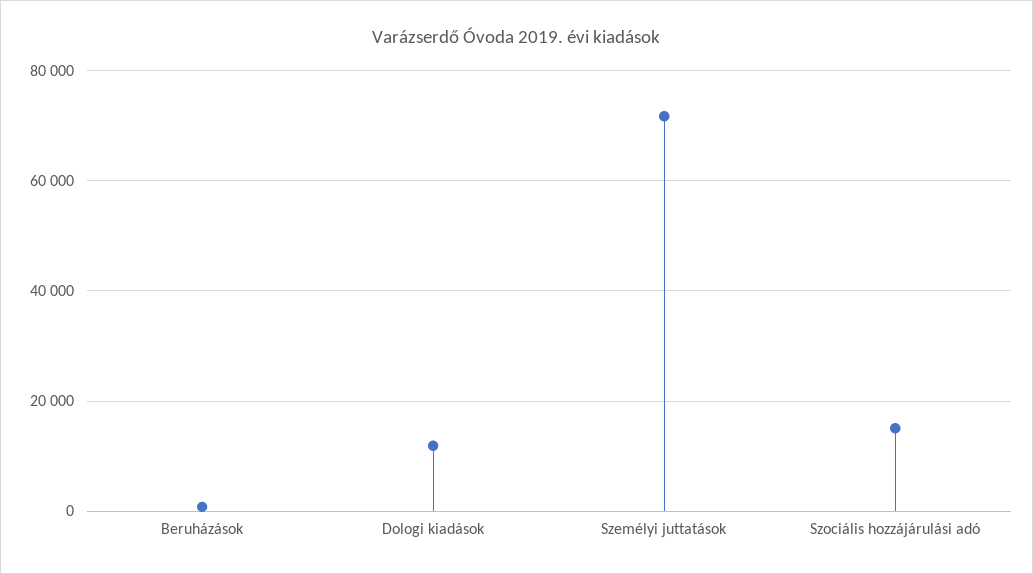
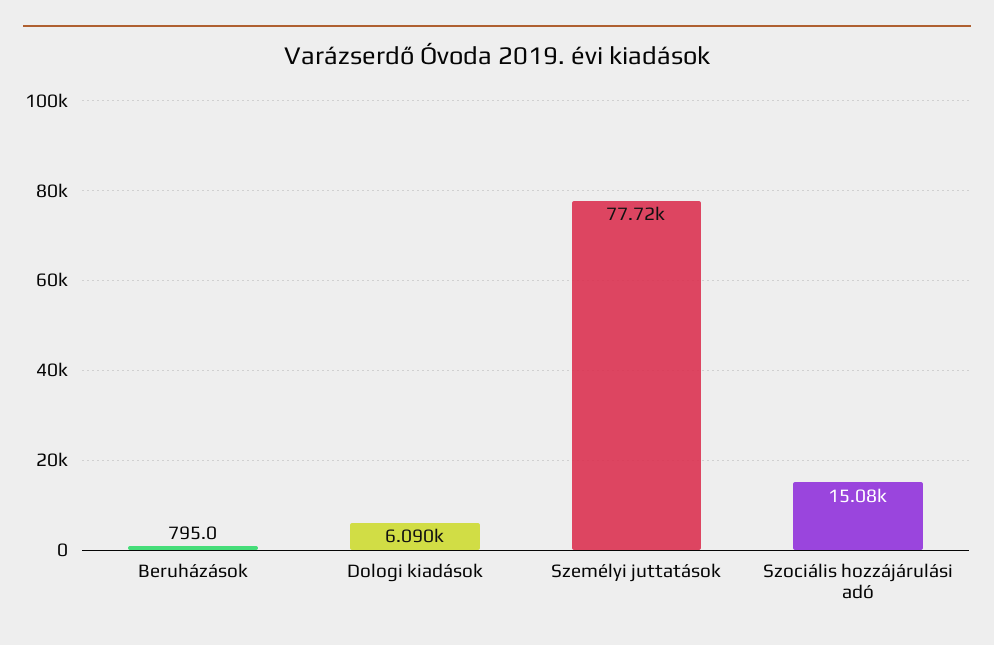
Dologi kiadások: 12000 -> 6090
Személyi juttatások: 72000 -> 77720

